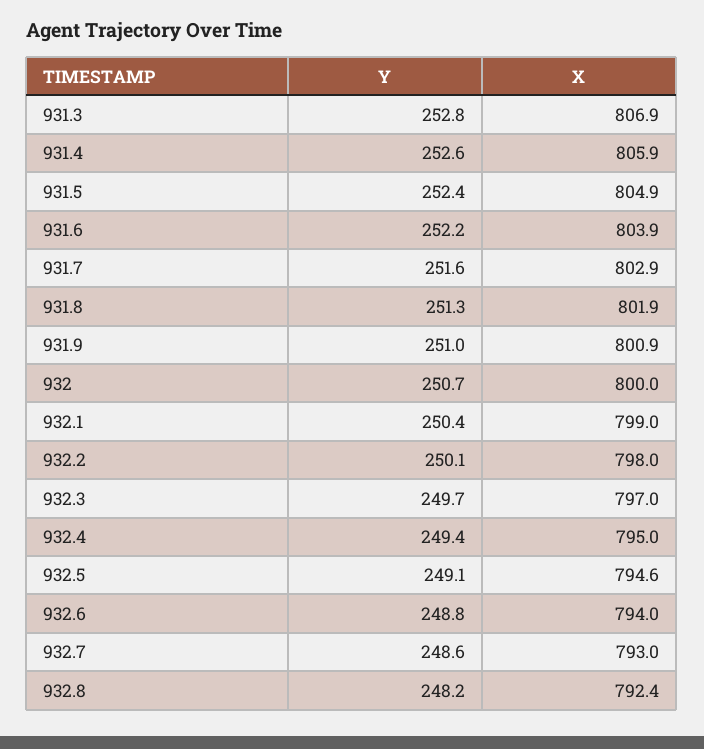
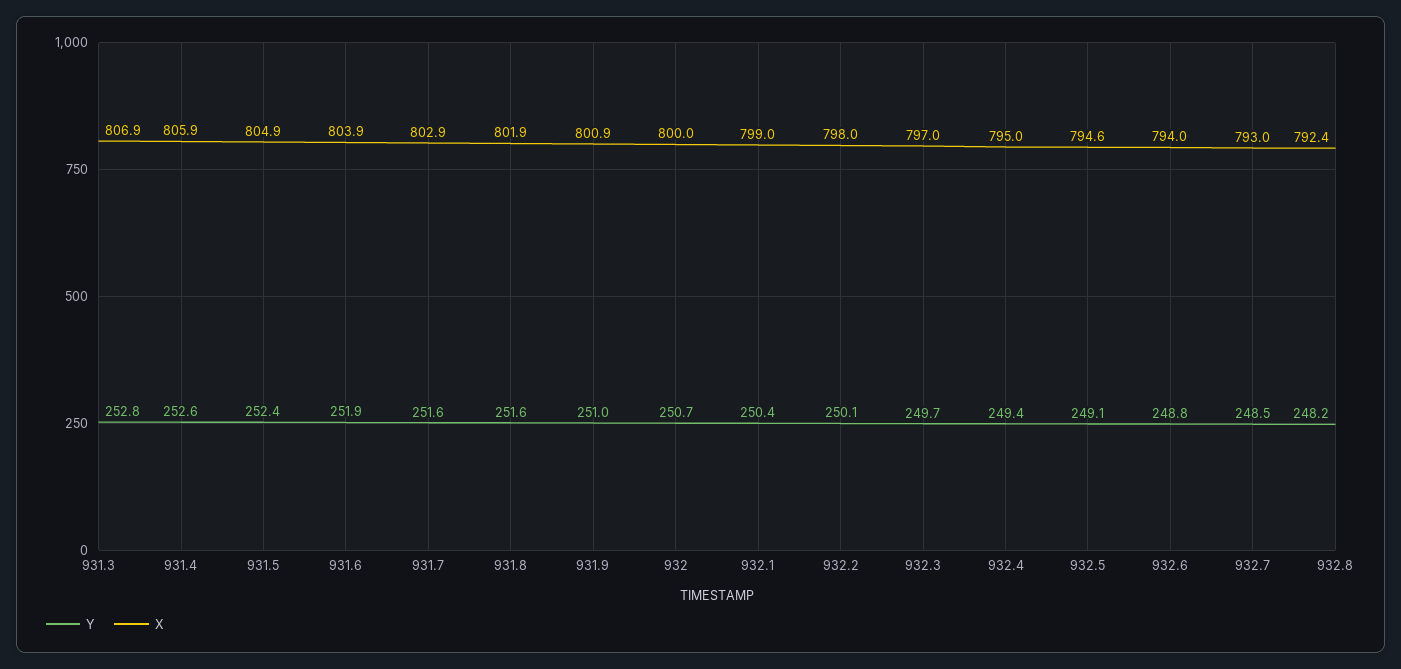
Y, 931.6: 252.2 -> 251.9
Y, 931.8: 251.3 -> 251.6
Y, 932.7: 248.6 -> 248.5

